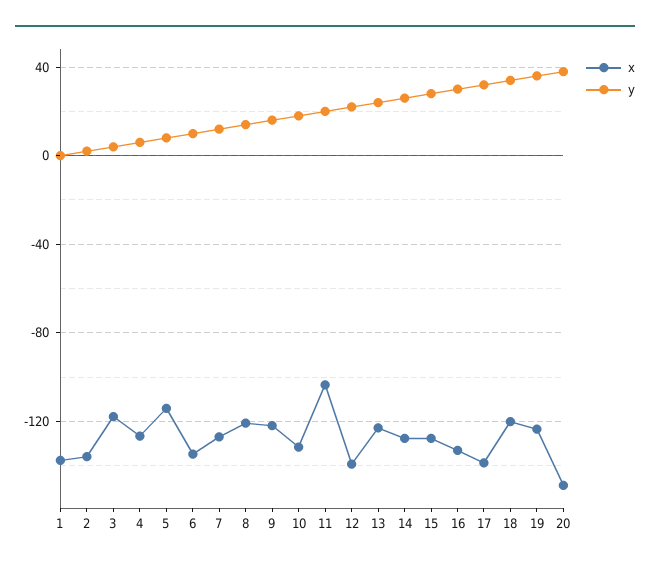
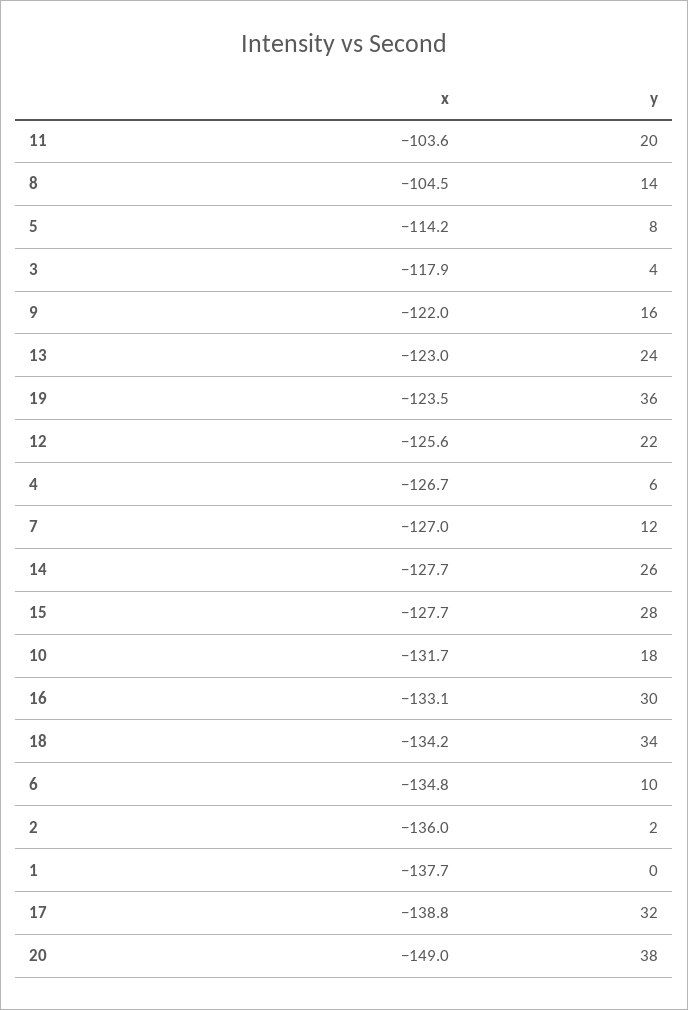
x, 8: -120 -> -104.5
x, 12: -140 -> -125.6
x, 18: -120 -> -134.2

